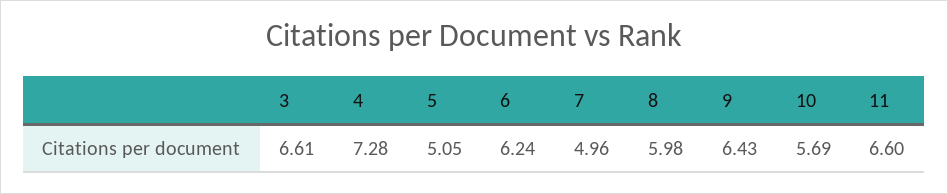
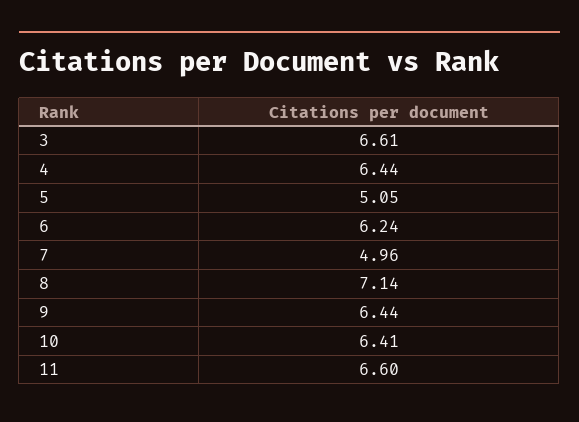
4: 7.28 -> 6.44
8: 5.98 -> 7.14
9: 6.43 -> 6.44
10: 5.69 -> 6.41

